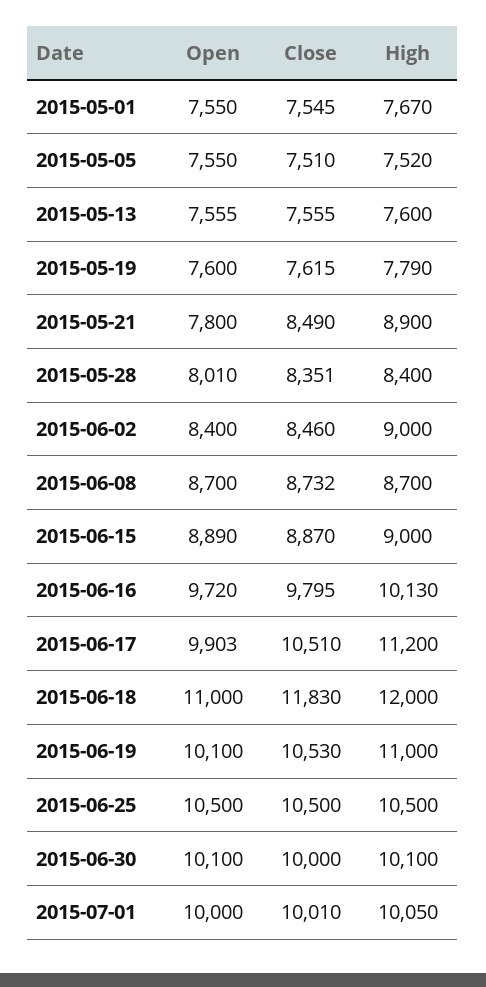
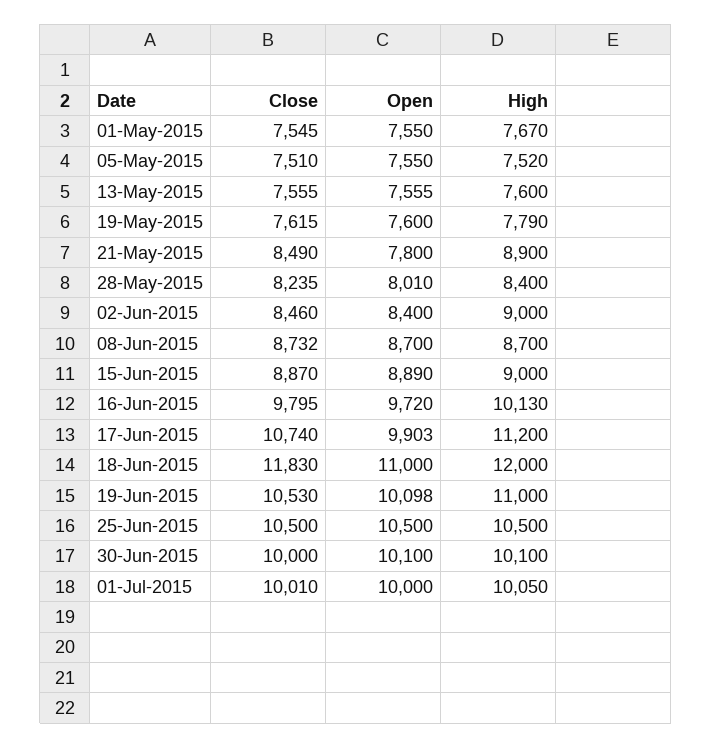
Close, 2015-05-28: 8351 -> 8235
Close, 2015-06-17: 10510 -> 10740
Open, 2015-06-19: 10100 -> 10098

